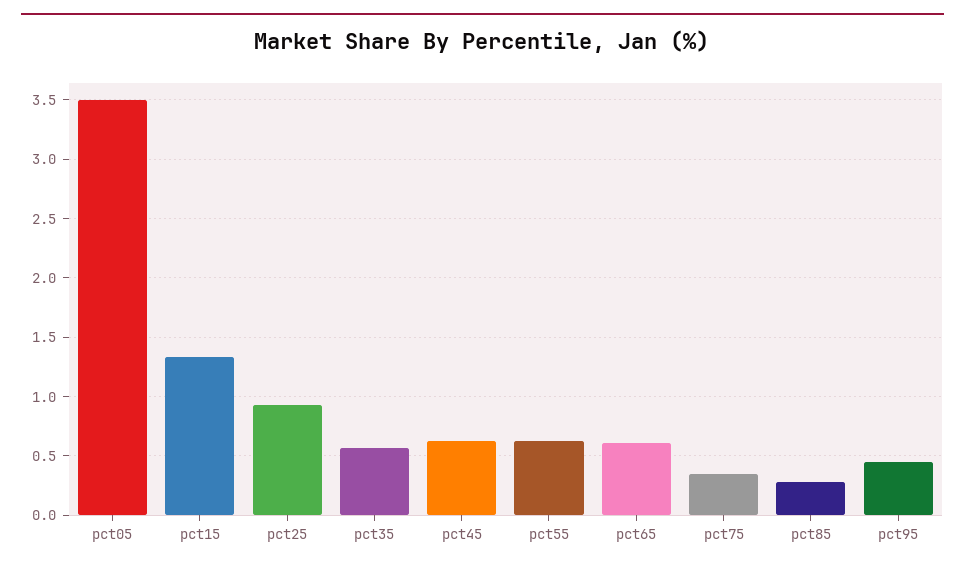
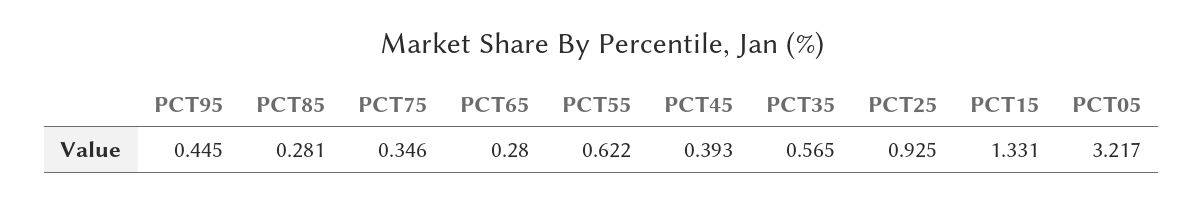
pct05: 3.5 -> 3.217
pct45: 0.6 -> 0.393
pct65: 0.6 -> 0.28

